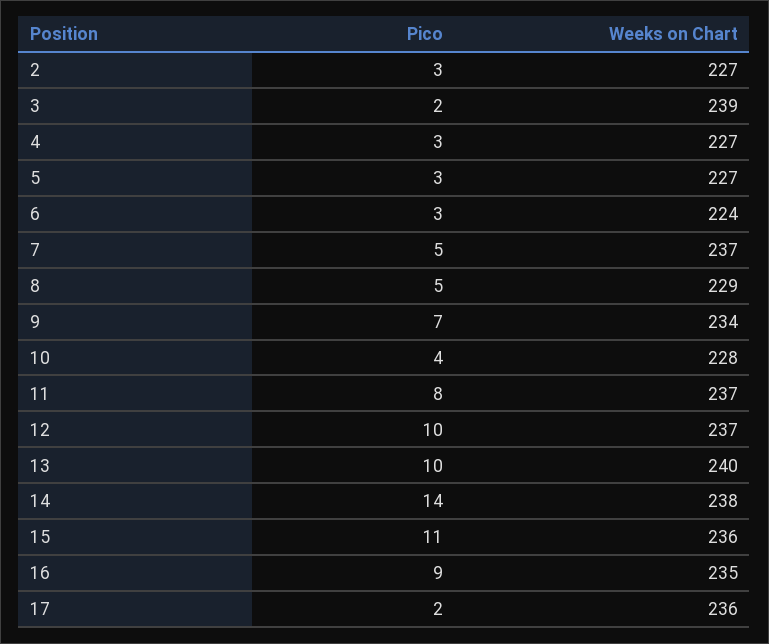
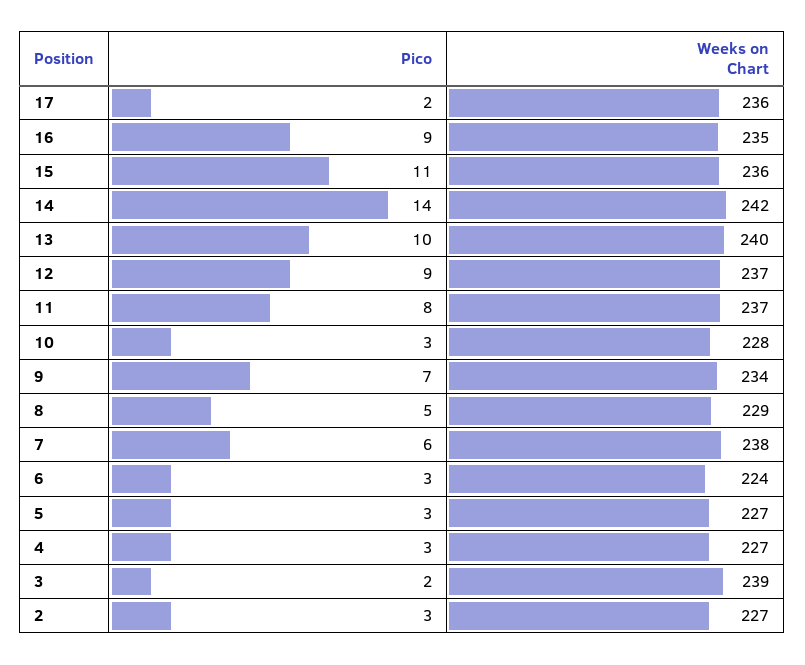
Pico, 7: 5 -> 6
Weeks on Chart, 7: 237 -> 238
Pico, 10: 4 -> 3
Pico, 12: 10 -> 9
Weeks on Chart, 14: 238 -> 242

